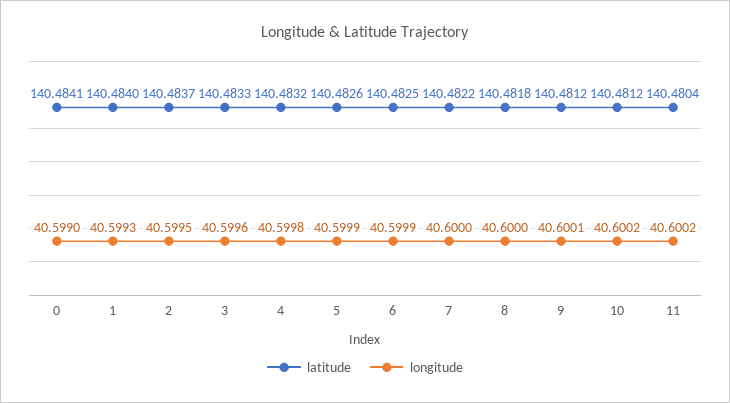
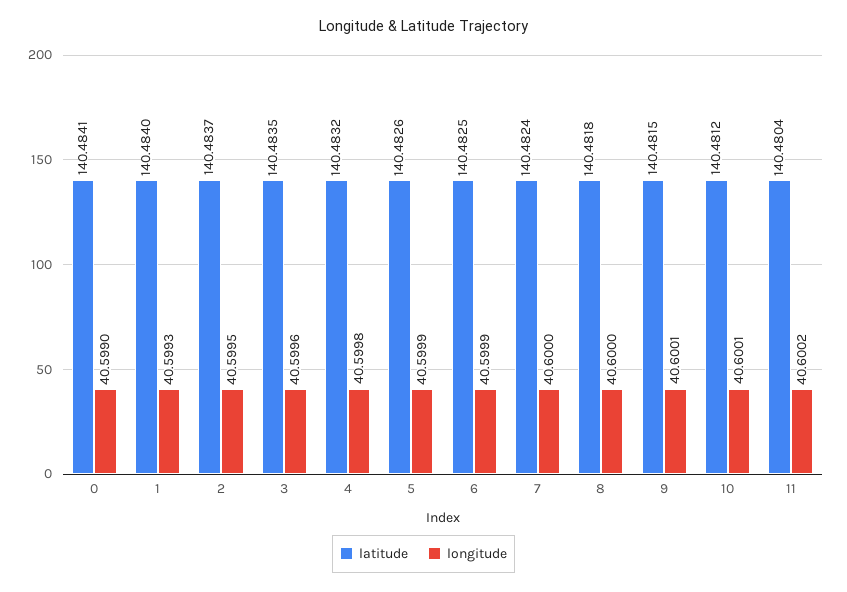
latitude, 3: 140.4833 -> 140.4835
latitude, 7: 140.4822 -> 140.4824
latitude, 9: 140.4812 -> 140.4815
longitude, 10: 40.6002 -> 40.6001

